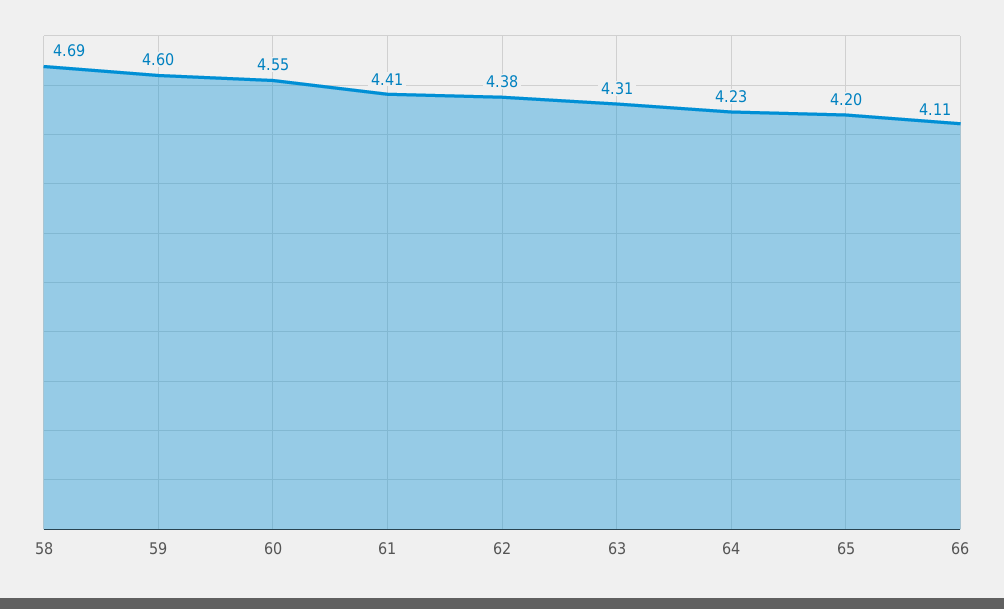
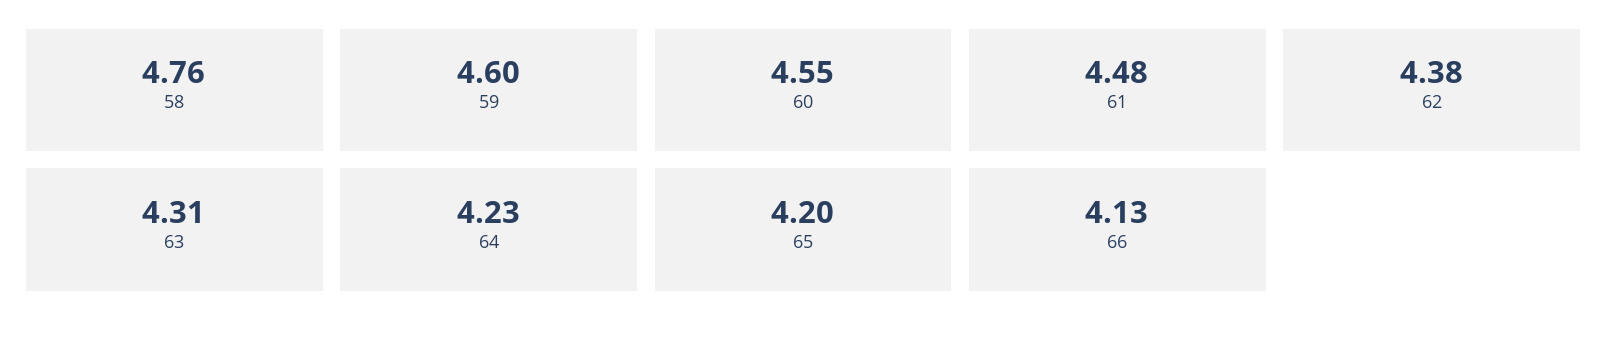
58: 4.69 -> 4.76
61: 4.41 -> 4.48
66: 4.11 -> 4.13

